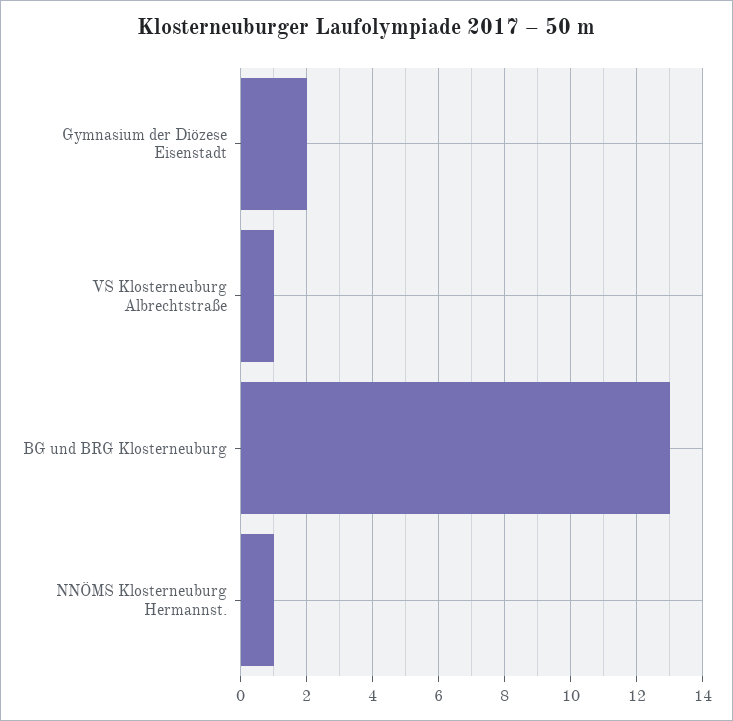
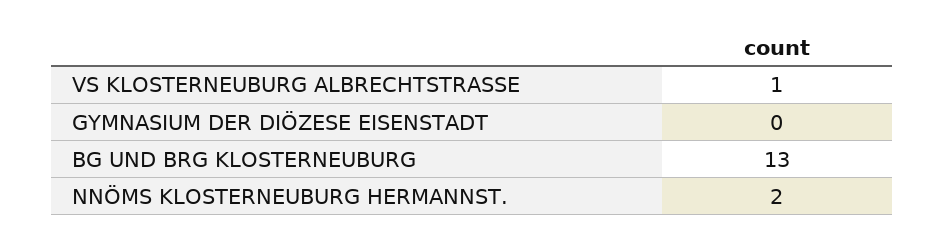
Gymnasium der Diözese Eisenstadt: 2 -> 0
NNÖMS Klosterneuburg Hermannst.: 1 -> 2

